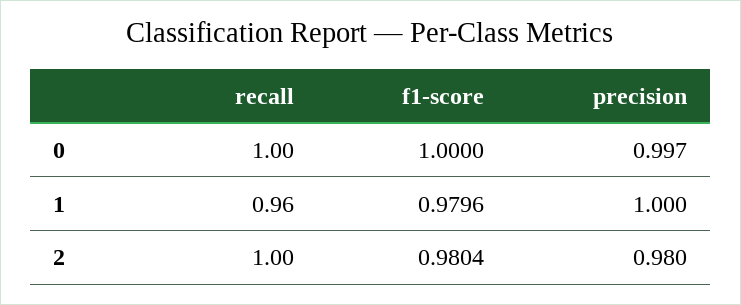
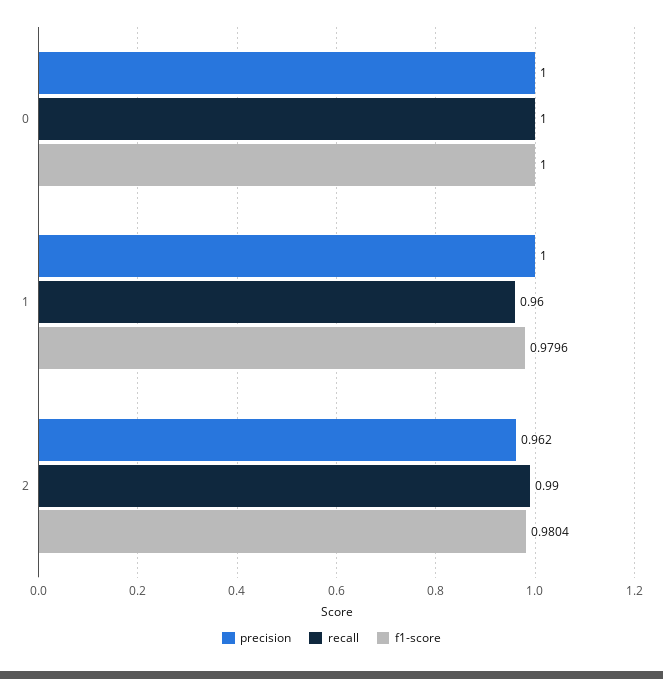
precision, 0: 0.997 -> 1
recall, 2: 1 -> 0.99
precision, 2: 0.98 -> 0.962

